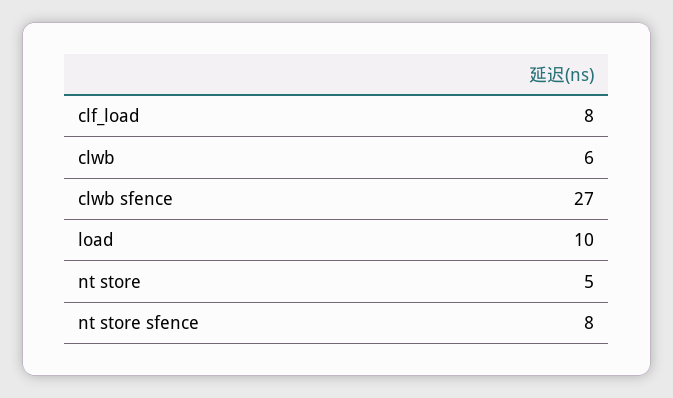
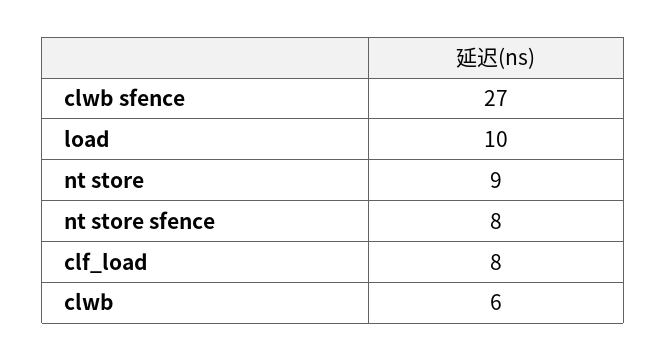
nt store: 5 -> 9

